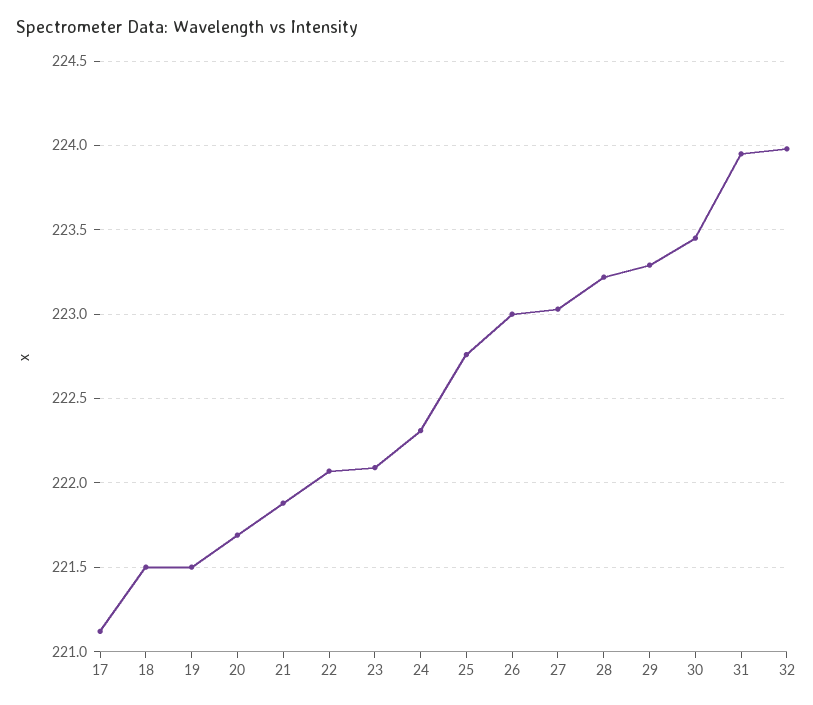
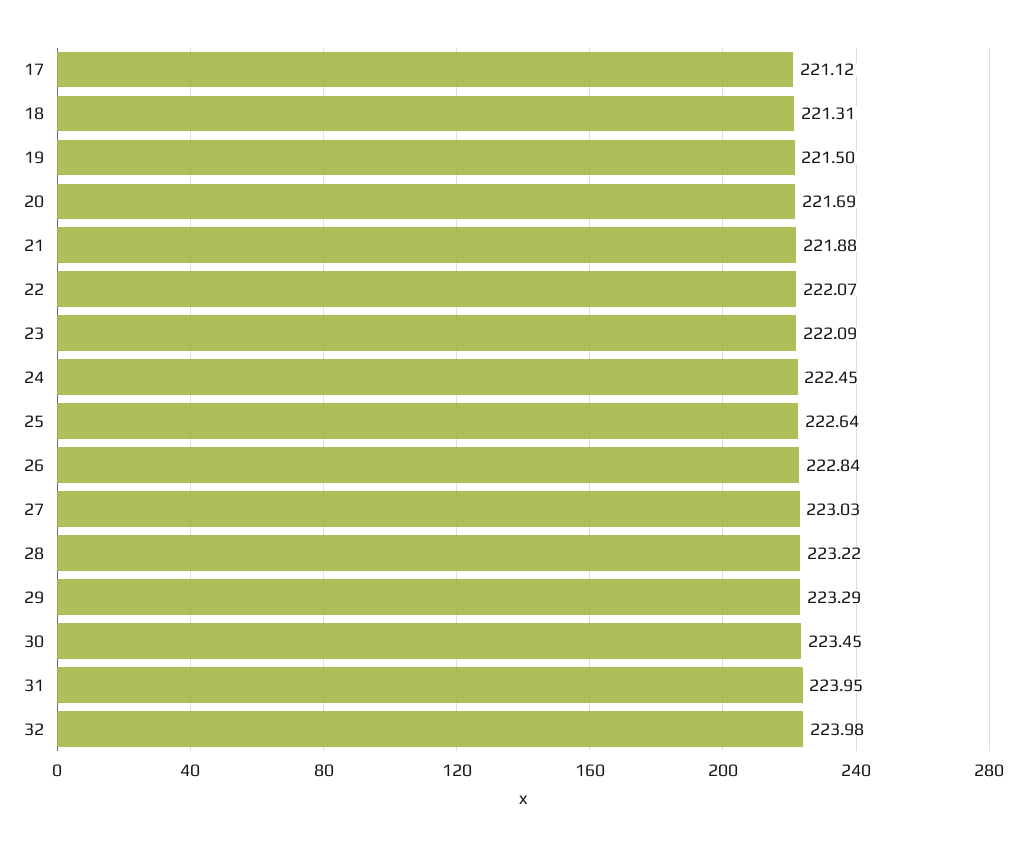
18: 221.5 -> 221.31
24: 222.3 -> 222.45
25: 222.75 -> 222.64
26: 223 -> 222.84

